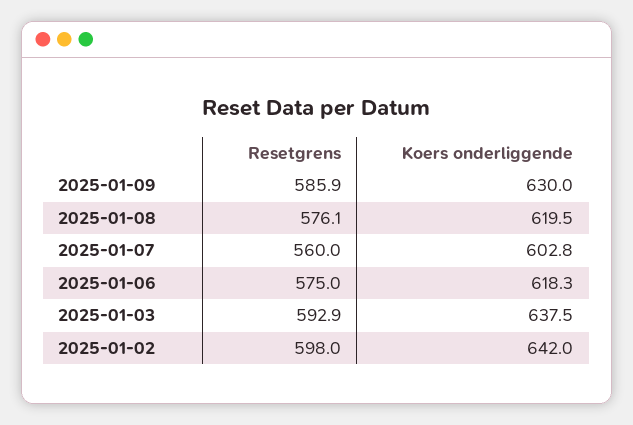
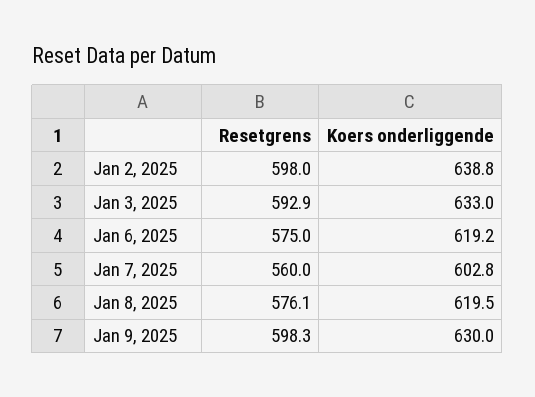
Resetgrens, 2025-01-09: 585.9 -> 598.3
Koers onderliggende, 2025-01-06: 618.3 -> 619.2
Koers onderliggende, 2025-01-03: 637.5 -> 633
Koers onderliggende, 2025-01-02: 642 -> 638.8

